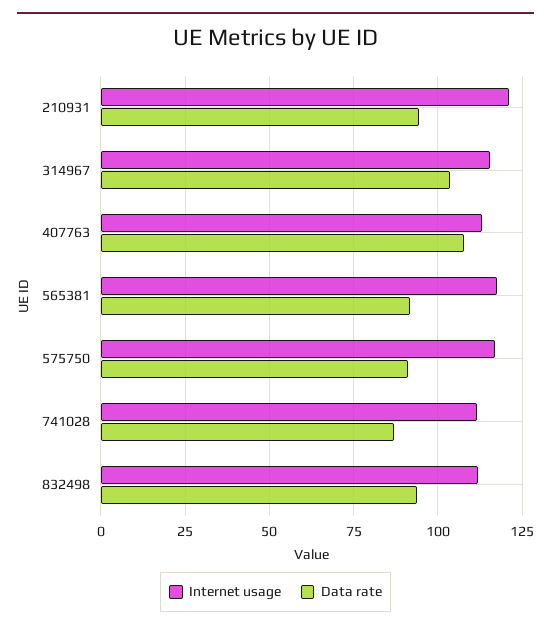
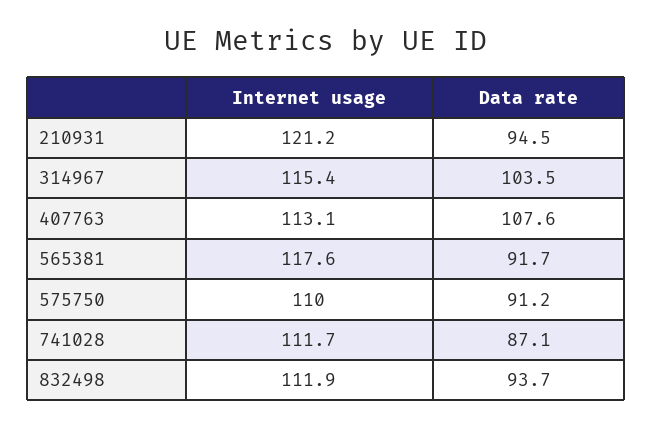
Internet usage, 575750: 117.5 -> 110

